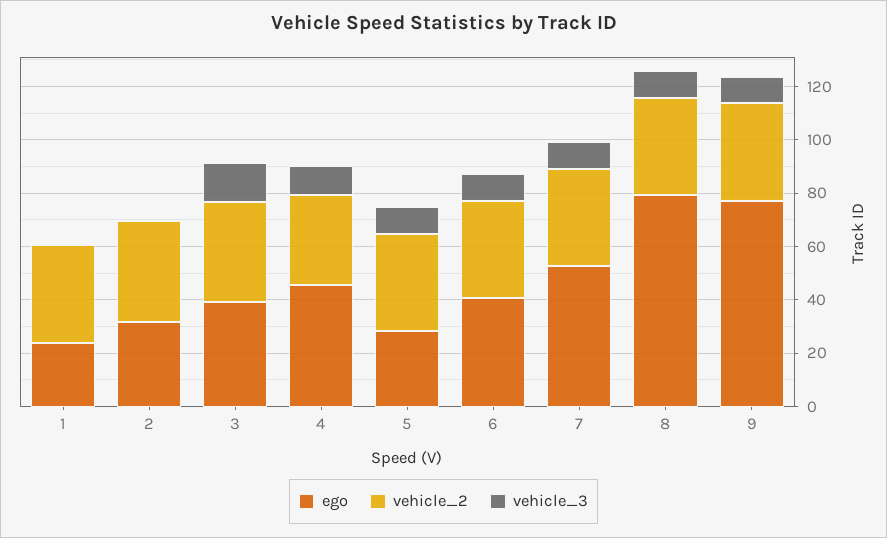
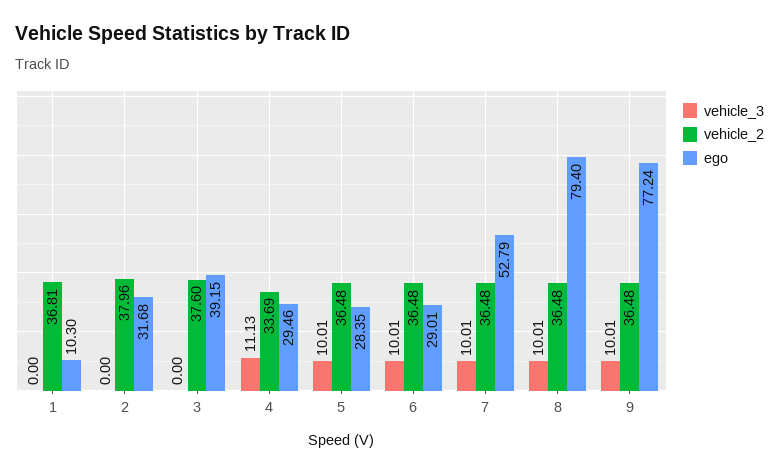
ego, 1: 25 -> 10.3
vehicle_3, 3: 15 -> 0
ego, 4: 45 -> 29.46
ego, 6: 40 -> 29.01

